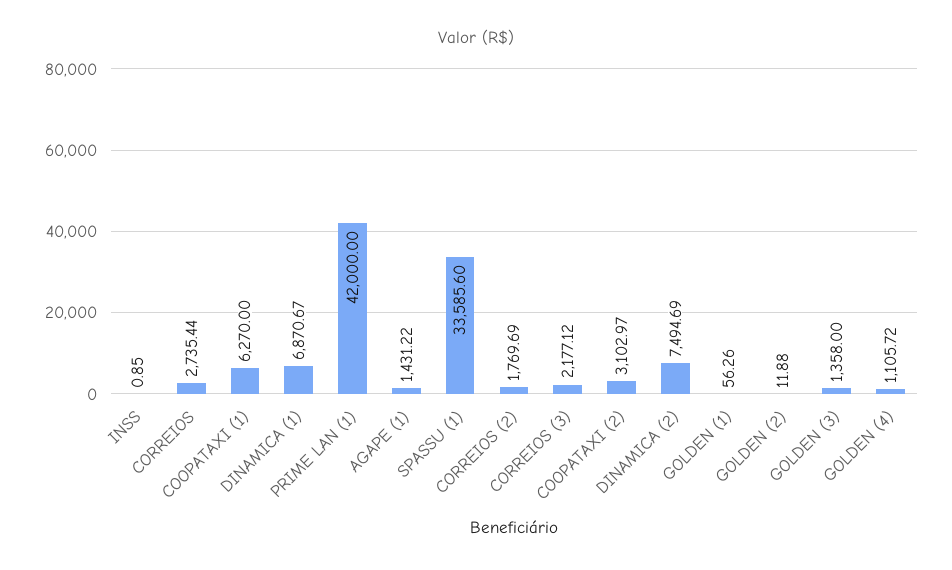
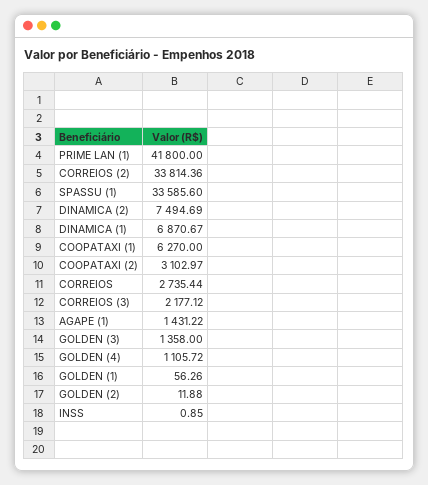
PRIME LAN (1): 42000 -> 41800
CORREIOS (2): 1769.69 -> 33814.36

